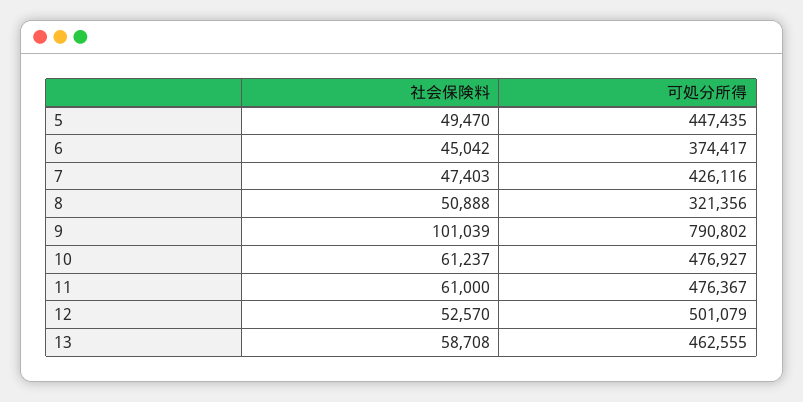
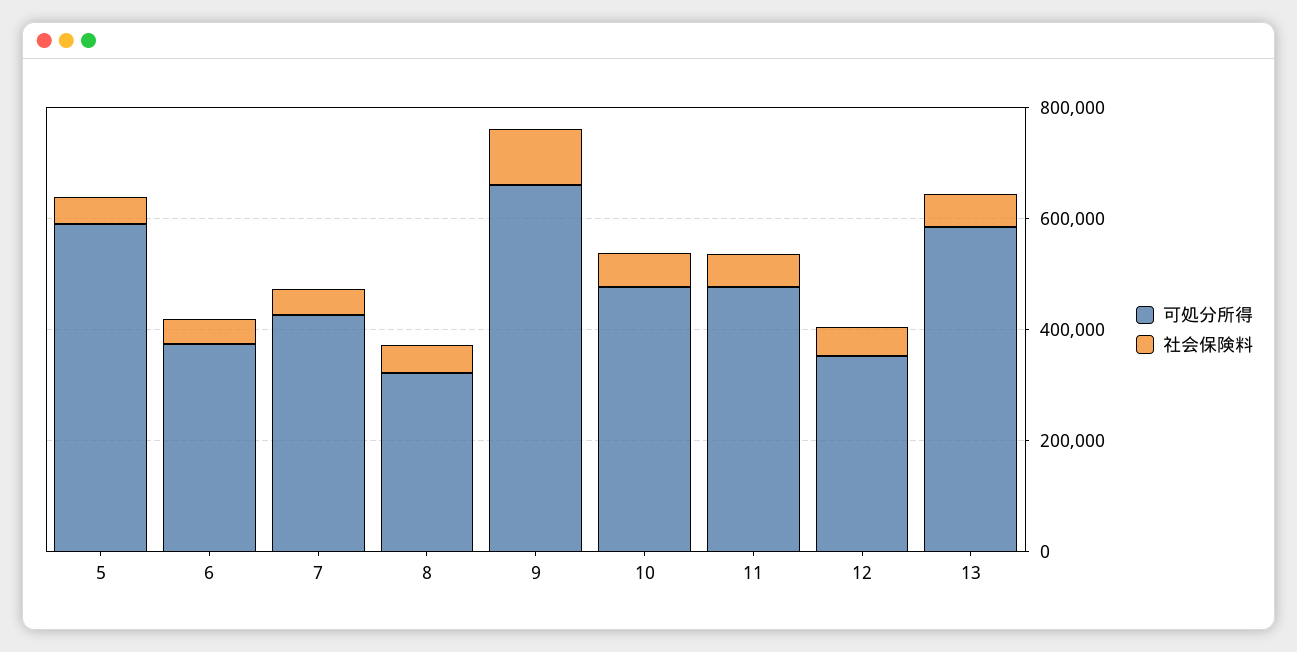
可処分所得, 5: 447435 -> 600000
可処分所得, 9: 790802 -> 650000
可処分所得, 12: 501079 -> 350000
可処分所得, 13: 462555 -> 600000

